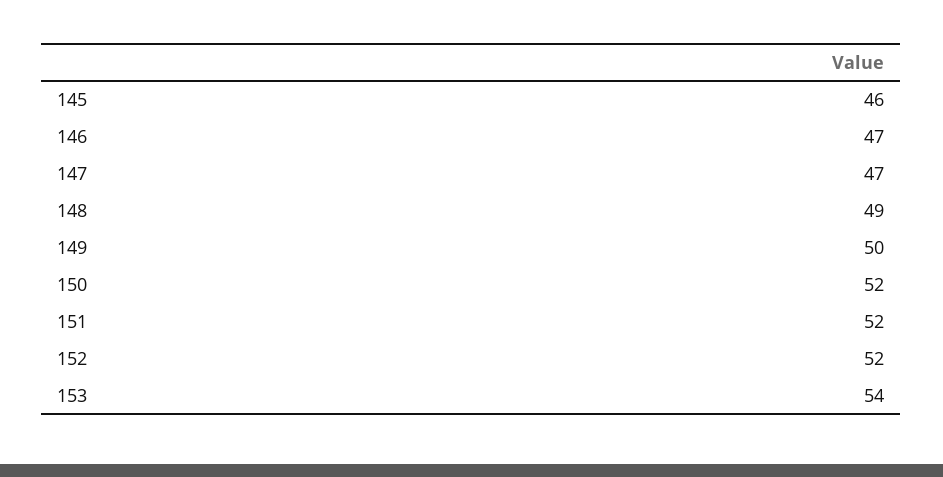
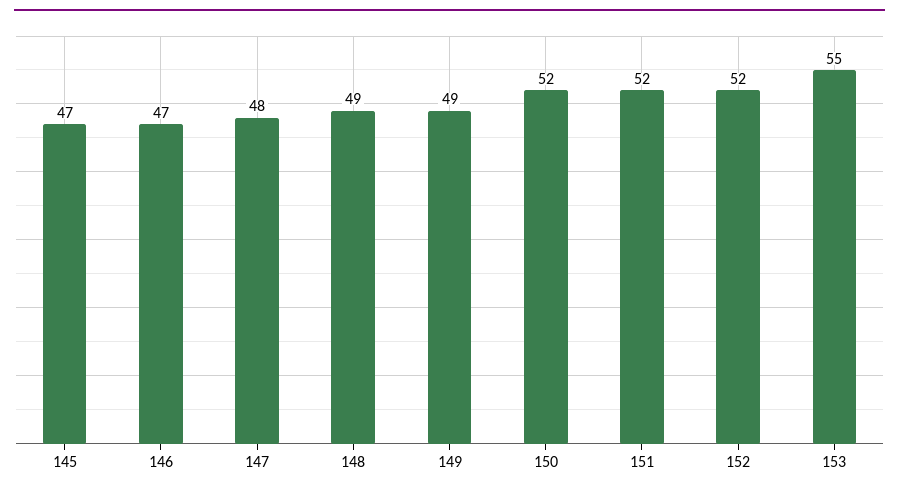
145: 46 -> 47
147: 47 -> 48
149: 50 -> 49
153: 54 -> 55

